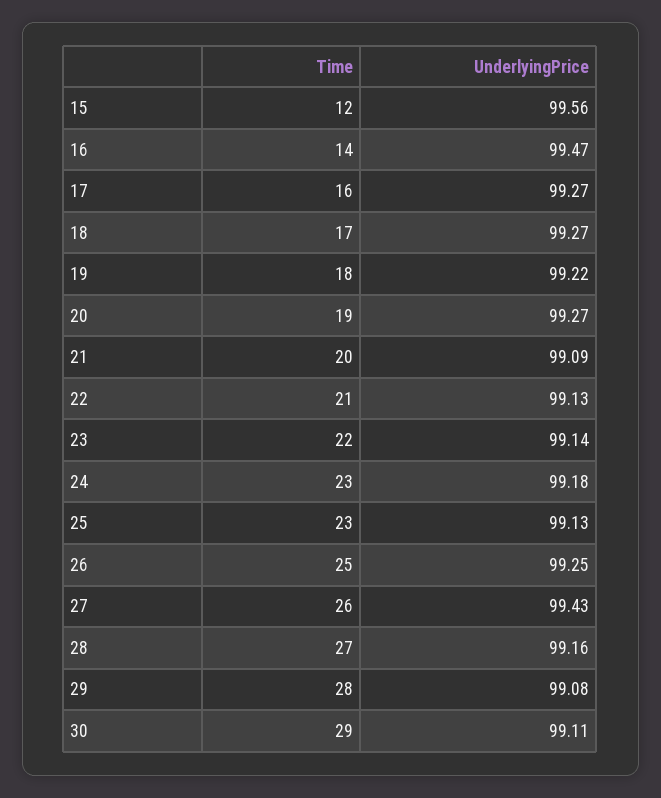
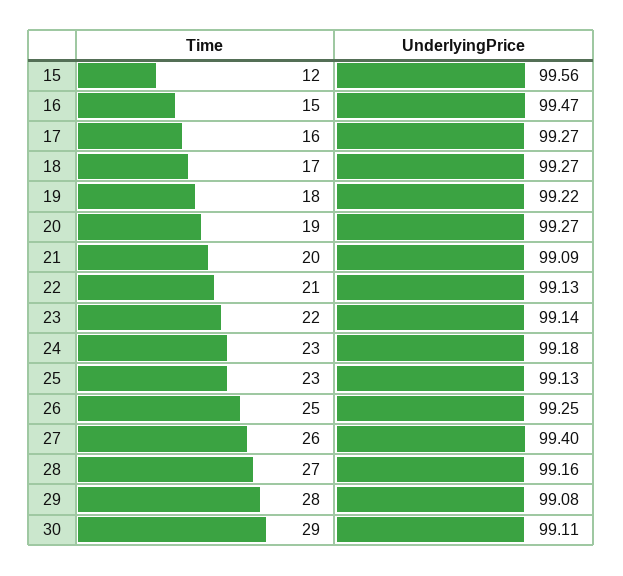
Time, 16: 14 -> 15
UnderlyingPrice, 27: 99.43 -> 99.4

